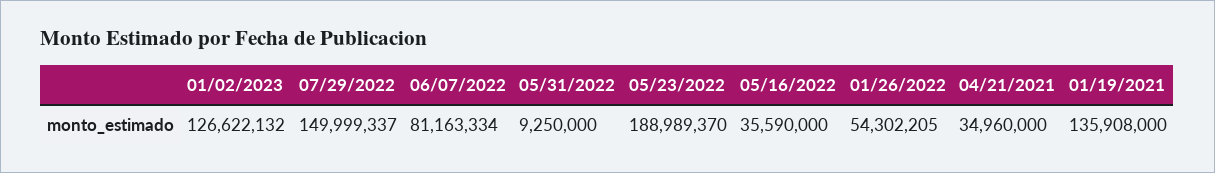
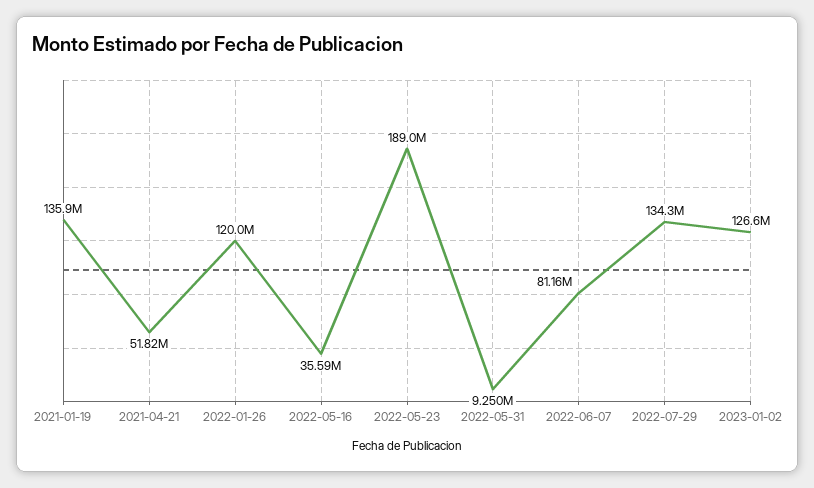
07/29/2022: 149999337 -> 134300000
01/26/2022: 54302205 -> 120000000
04/21/2021: 34960000 -> 51820000

